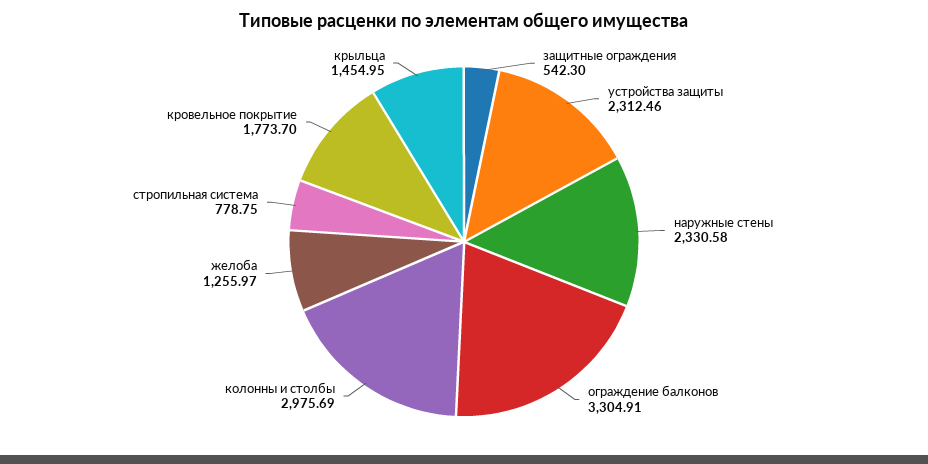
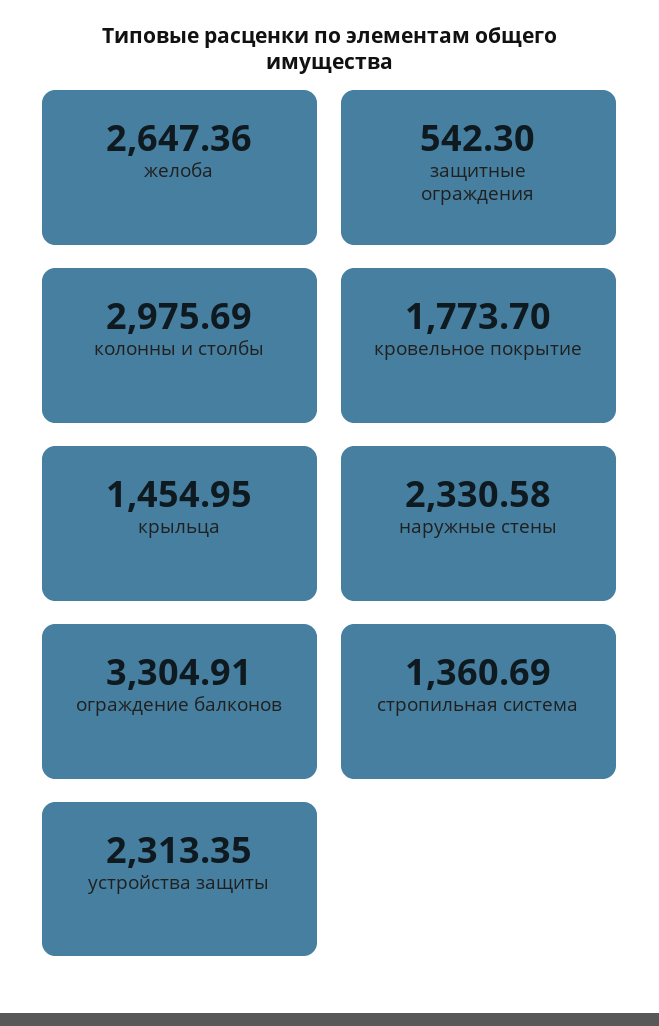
устройства защиты: 2312.46 -> 2313.35
желоба: 1255.97 -> 2647.36
стропильная система: 778.75 -> 1360.69

